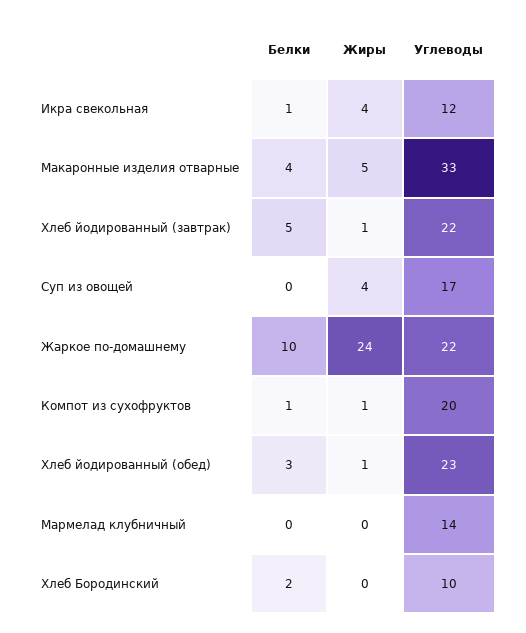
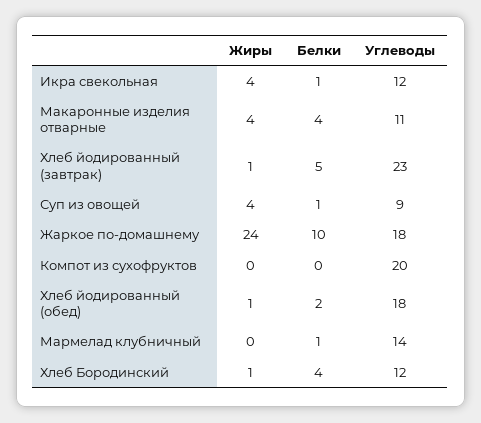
Жиры, Макаронные изделия отварные: 5 -> 4
Углеводы, Макаронные изделия отварные: 33 -> 11
Углеводы, Хлеб йодированный (завтрак): 22 -> 23
Белки, Суп из овощей: 0 -> 1
Углеводы, Суп из овощей: 17 -> 9
Углеводы, Жаркое по-домашнему: 22 -> 18
Белки, Компот из сухофруктов: 1 -> 0
Жиры, Компот из сухофруктов: 1 -> 0
Белки, Хлеб йодированный (обед): 3 -> 2
Углеводы, Хлеб йодированный (обед): 23 -> 18
Белки, Мармелад клубничный: 0 -> 1
Белки, Хлеб Бородинский: 2 -> 4
Жиры, Хлеб Бородинский: 0 -> 1
Углеводы, Хлеб Бородинский: 10 -> 12

